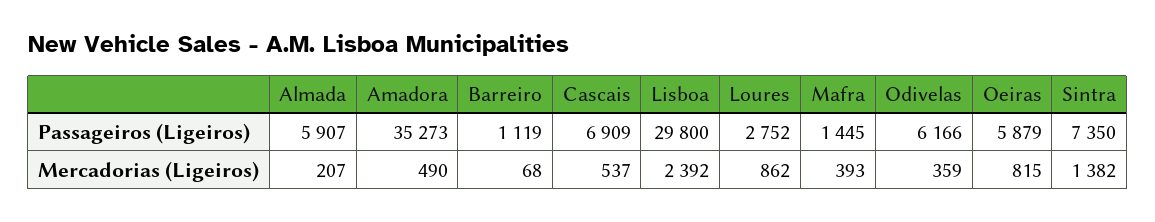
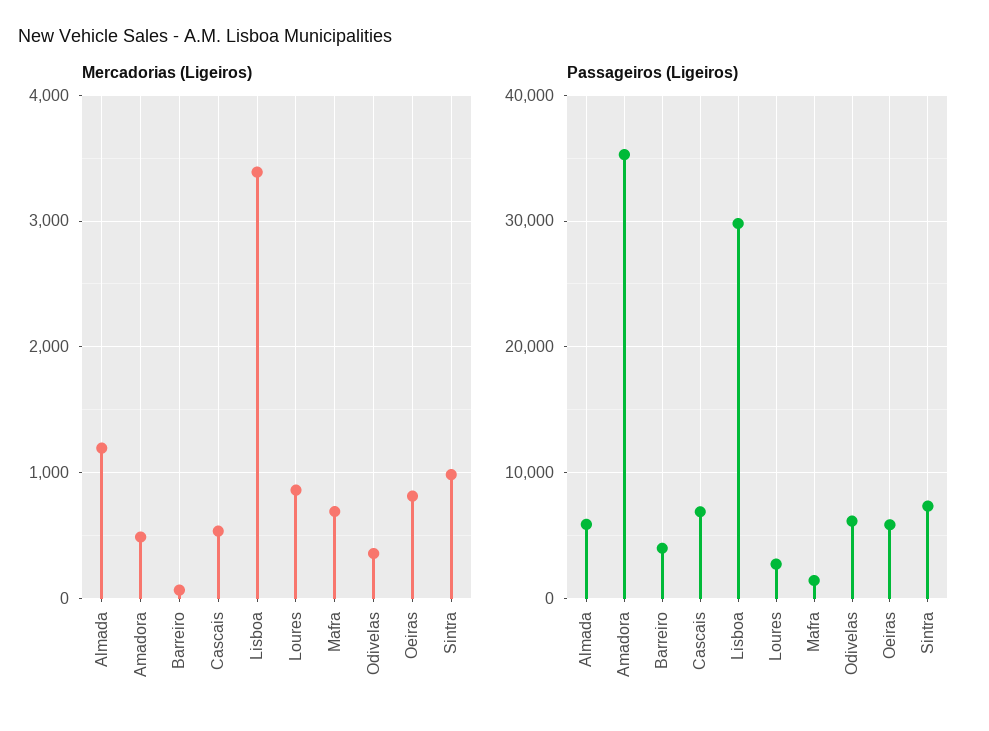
Passageiros (Ligeiros), Barreiro: 1119 -> 4000
Mercadorias (Ligeiros), Almada: 207 -> 1200
Mercadorias (Ligeiros), Lisboa: 2392 -> 3400
Mercadorias (Ligeiros), Mafra: 393 -> 700
Mercadorias (Ligeiros), Sintra: 1382 -> 1000

